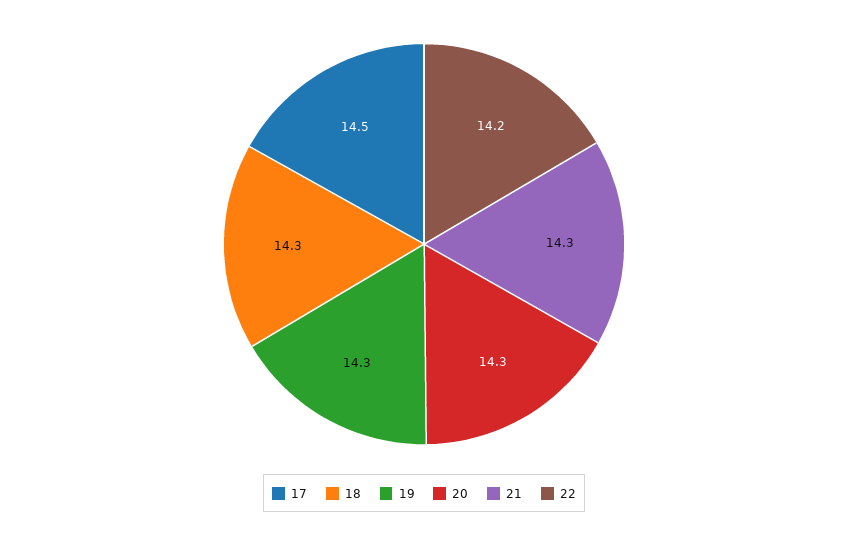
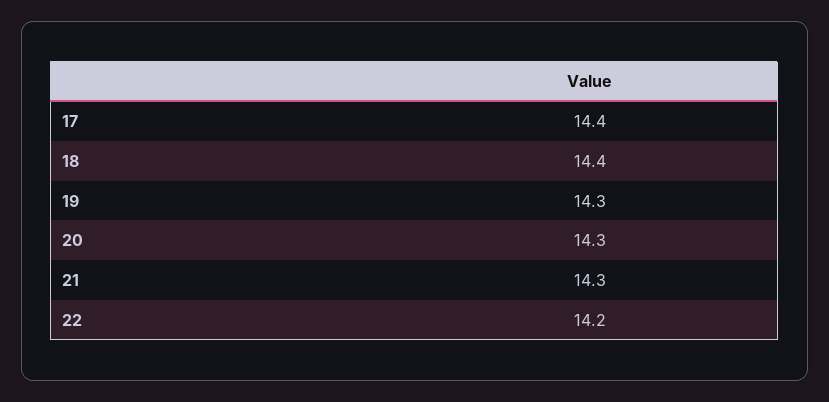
17: 14.5 -> 14.4
18: 14.3 -> 14.4

